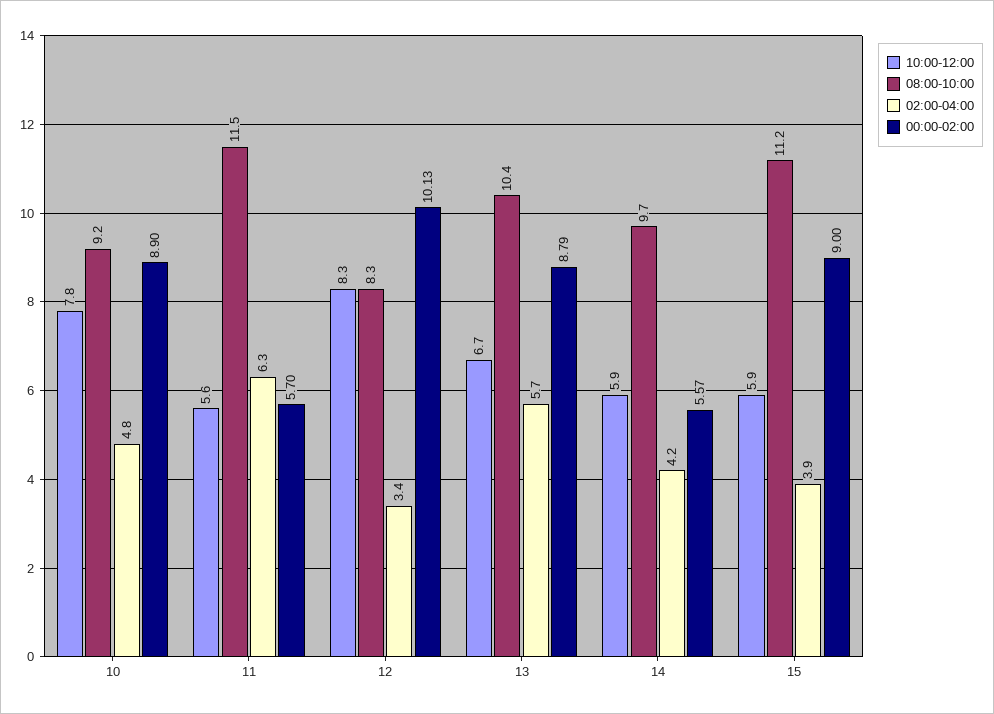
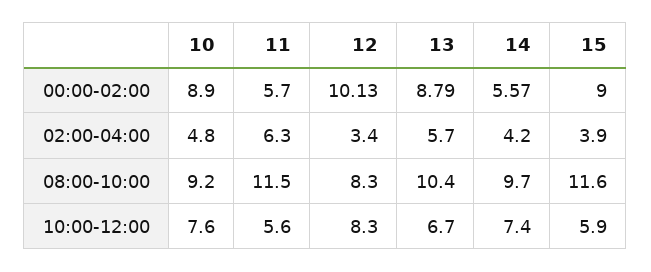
10:00-12:00, 10: 7.8 -> 7.6
10:00-12:00, 14: 5.9 -> 7.4
08:00-10:00, 15: 11.2 -> 11.6

